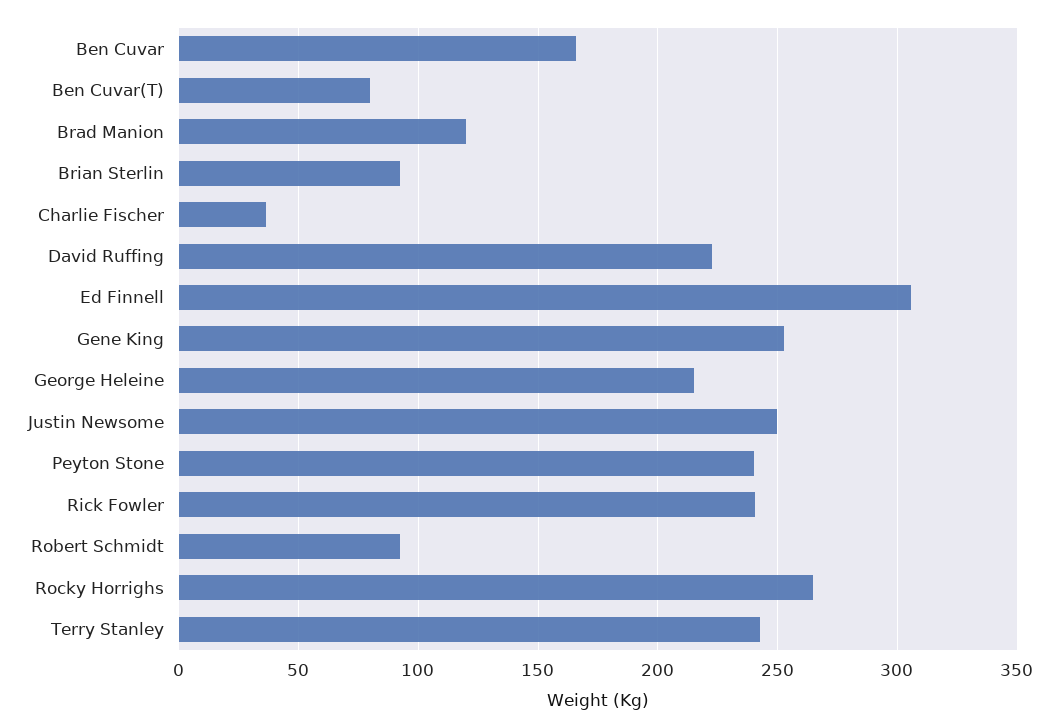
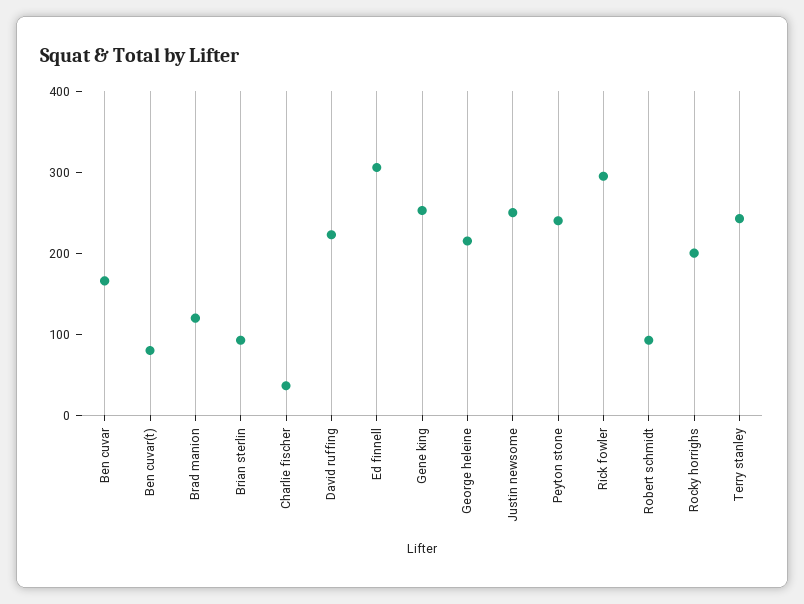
Rick Fowler: 240 -> 300
Rocky Horrighs: 265 -> 200

